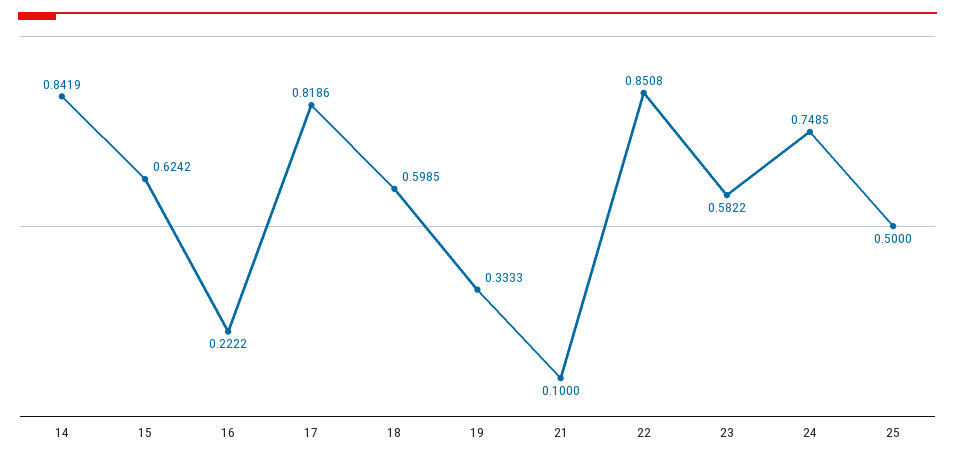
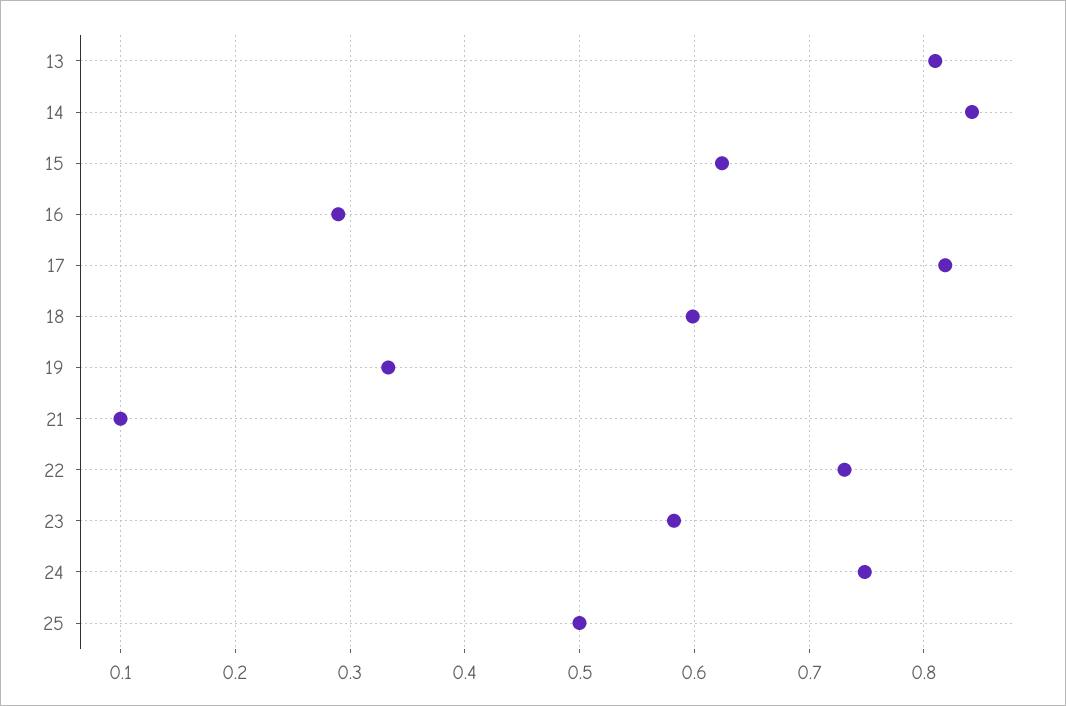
16: 0.2222 -> 0.29
22: 0.8508 -> 0.73
13: none -> 0.81

